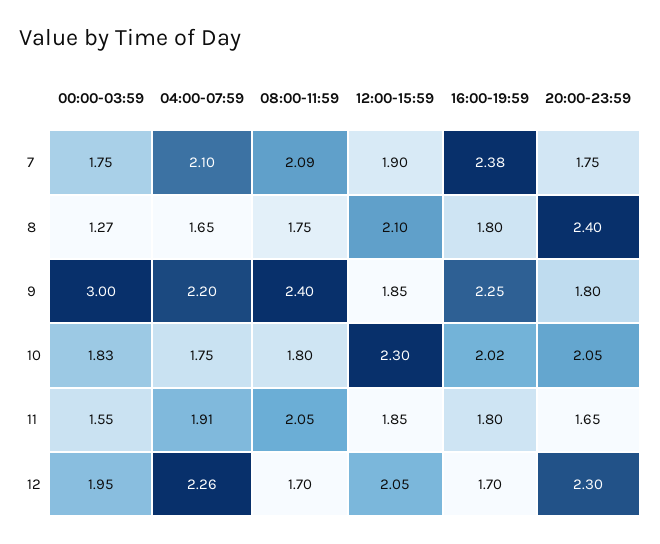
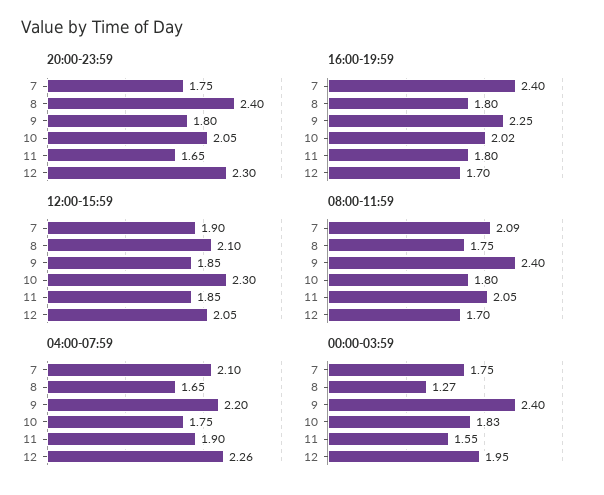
16:00-19:59, 7: 2.38 -> 2.4
00:00-03:59, 9: 3 -> 2.4
04:00-07:59, 11: 1.91 -> 1.9

